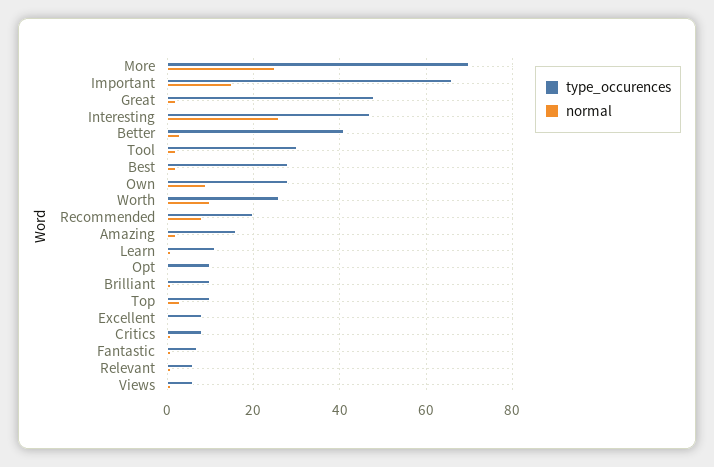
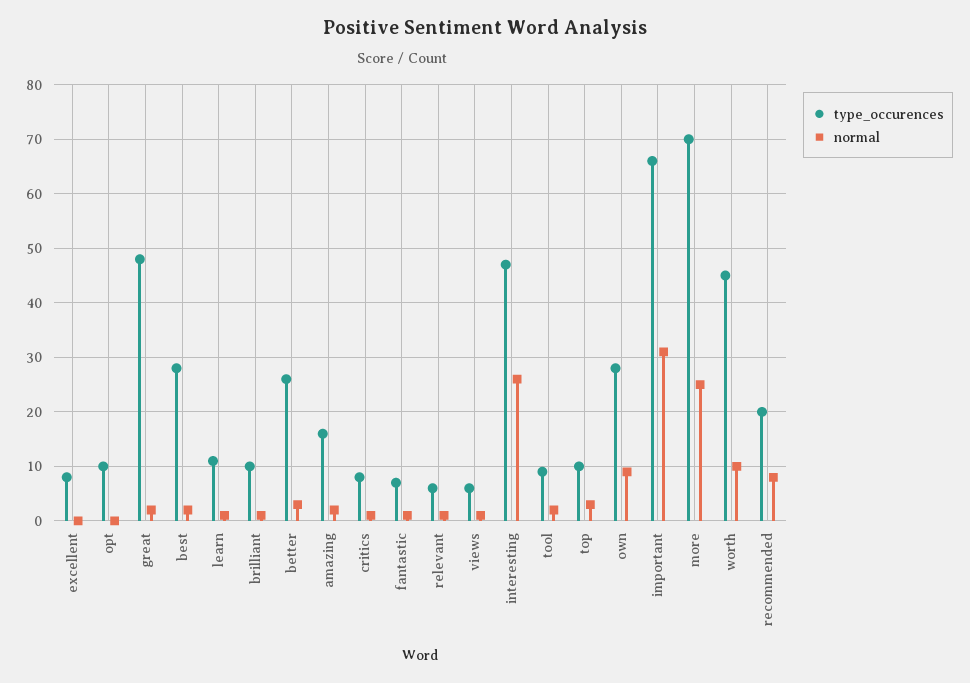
normal, Important: 15 -> 30
type_occurences, Better: 40 -> 25
type_occurences, Tool: 30 -> 10
type_occurences, Worth: 25 -> 45

